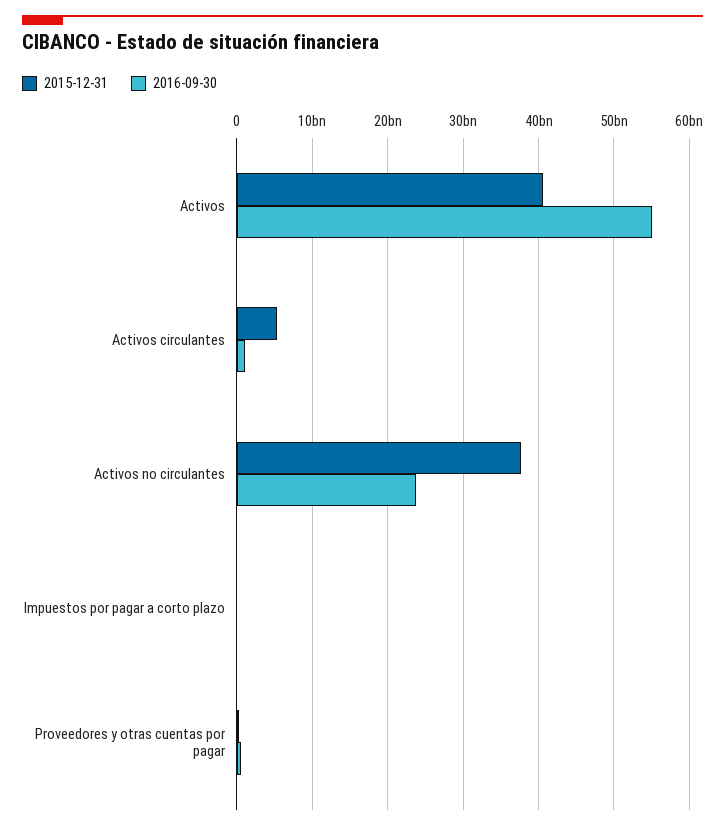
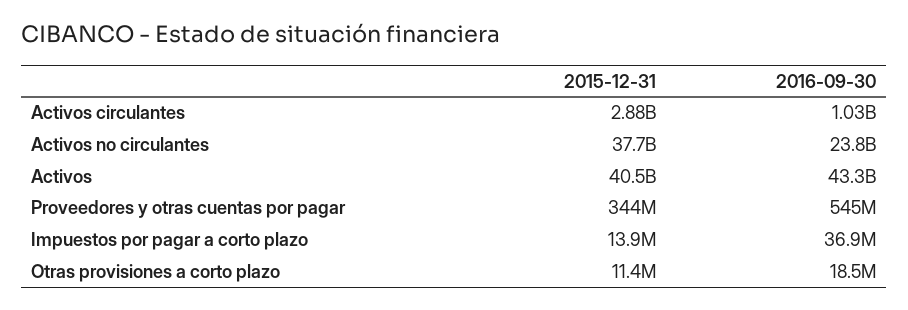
2016-09-30, Activos: 55000000000 -> 43300000000
2015-12-31, Activos circulantes: 5000000000 -> 2880000000
2015-12-31, Otras provisiones a corto plazo: none -> 11400000
2016-09-30, Otras provisiones a corto plazo: none -> 18500000

